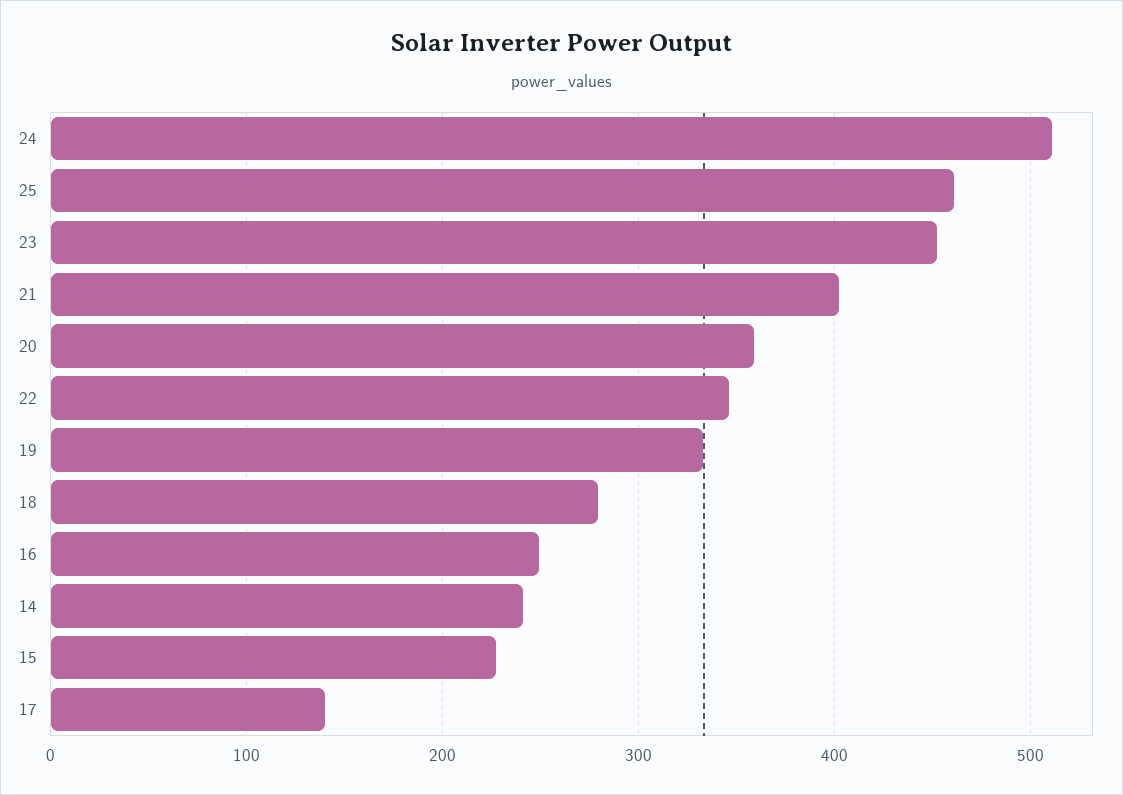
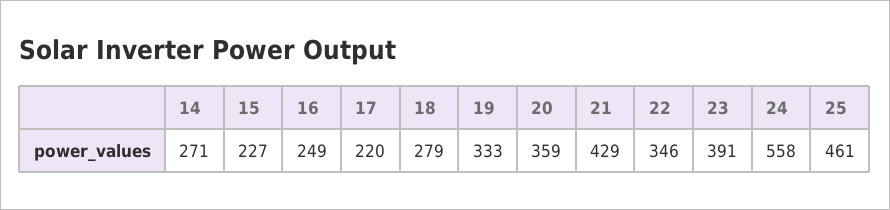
24: 510 -> 558
23: 450 -> 391
21: 400 -> 429
14: 240 -> 271
17: 140 -> 220

